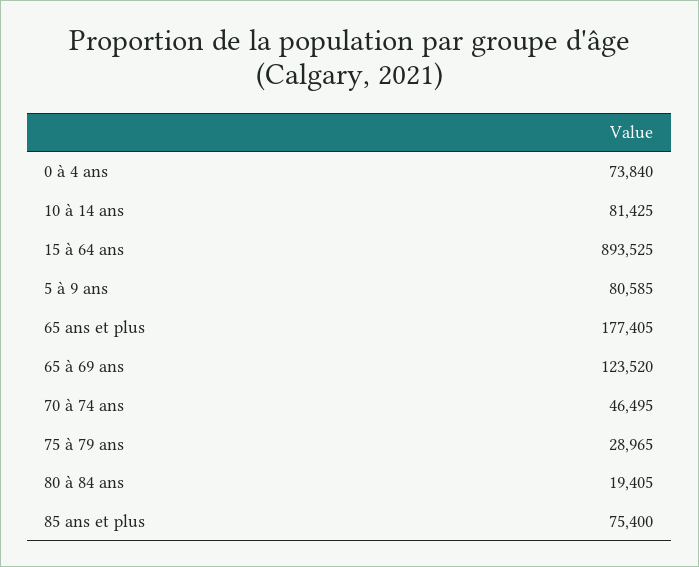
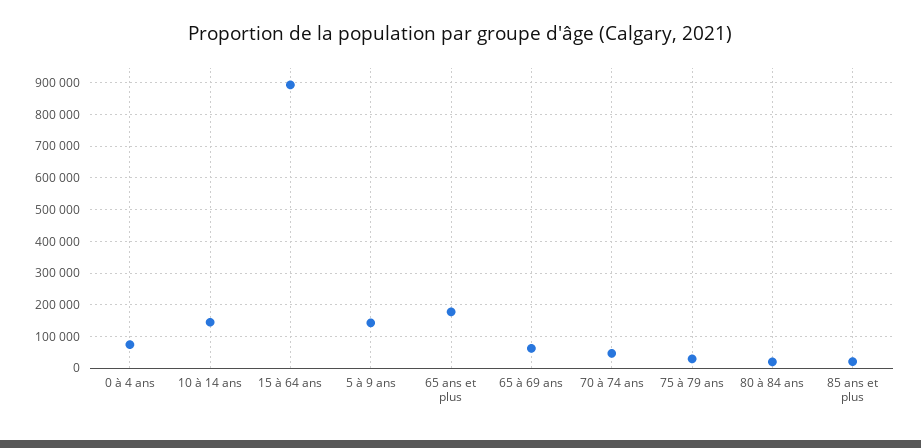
10 à 14 ans: 81425 -> 140000
5 à 9 ans: 80585 -> 140000
65 à 69 ans: 123520 -> 60000
85 ans et plus: 75400 -> 20000

